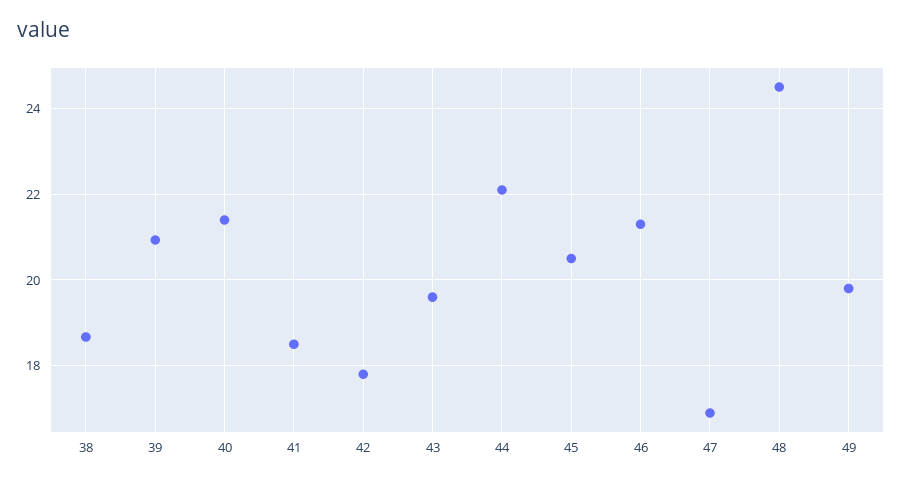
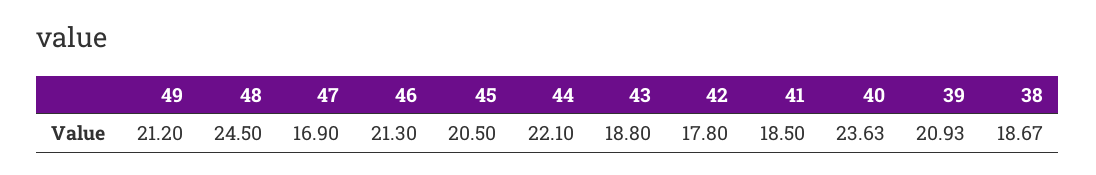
40: 21.4 -> 23.63
43: 19.6 -> 18.8
49: 19.8 -> 21.2

